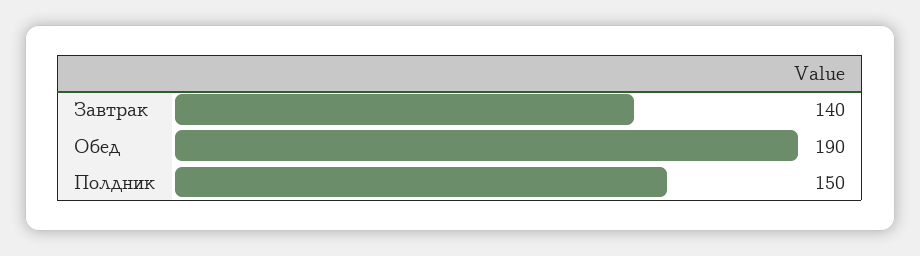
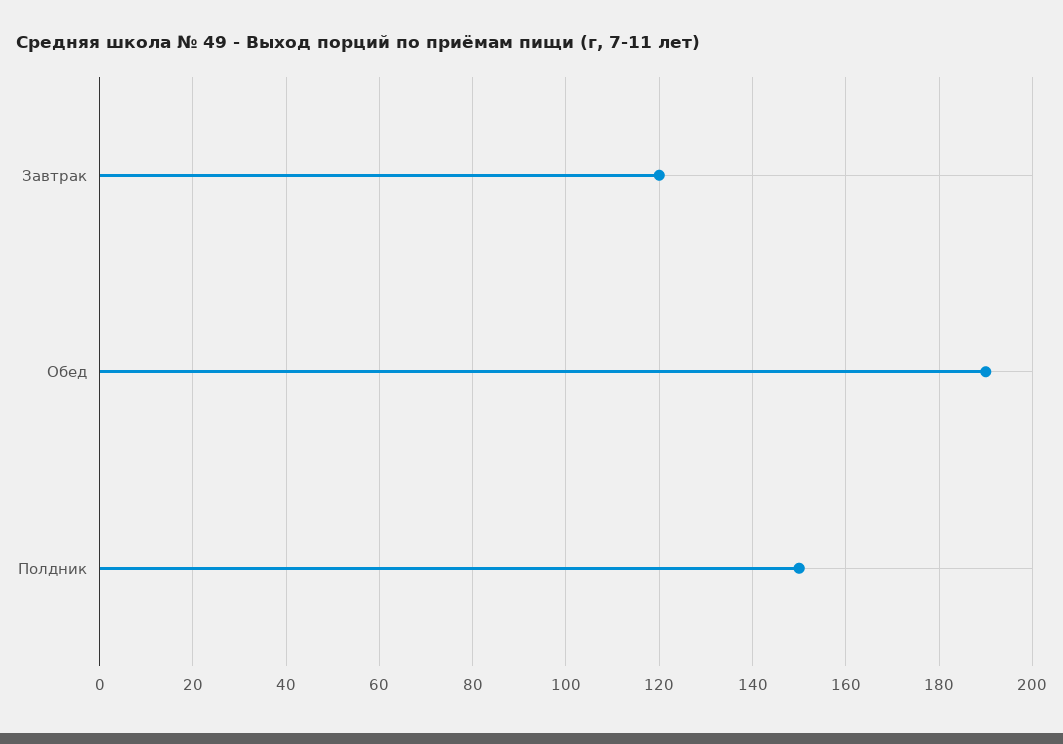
Завтрак: 140 -> 120

